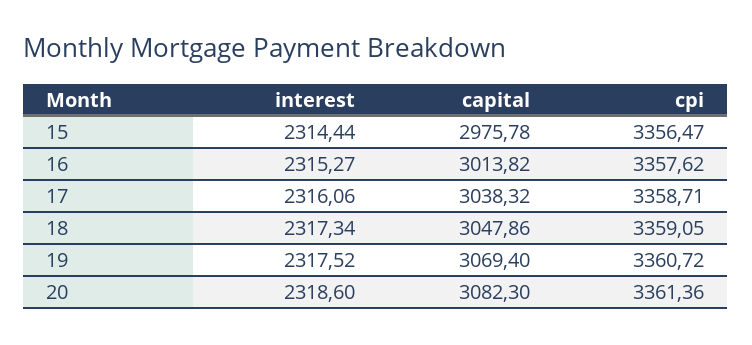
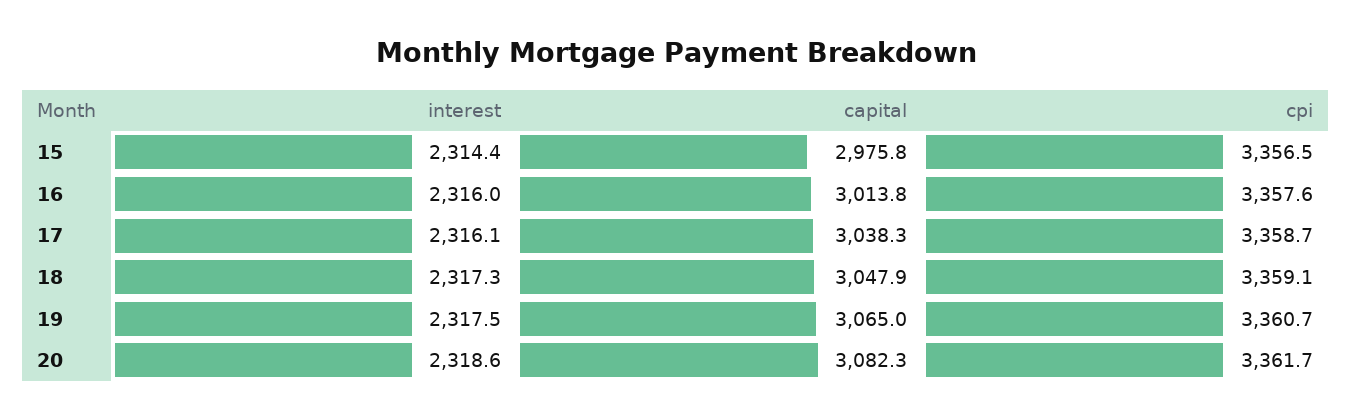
interest, 16: 2315.27 -> 2316
capital, 19: 3069.4 -> 3065
cpi, 20: 3361.36 -> 3361.7

